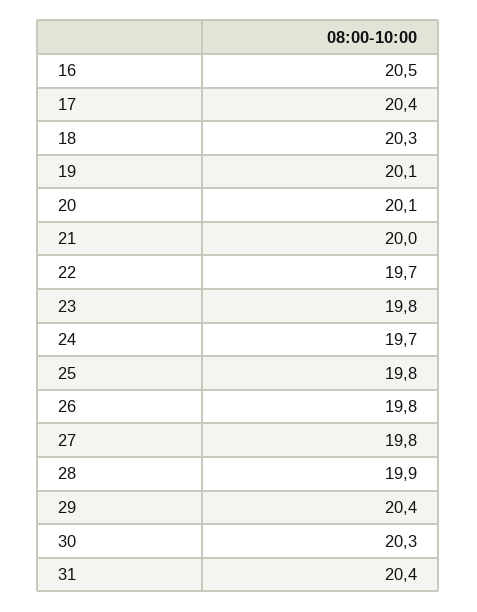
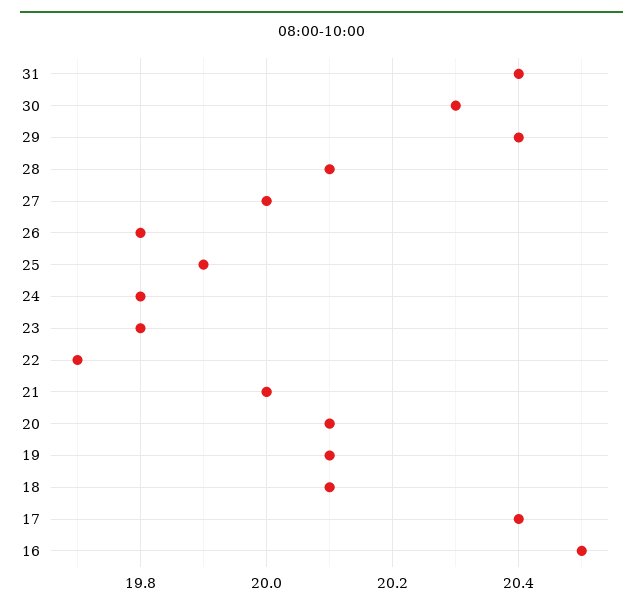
18: 20.3 -> 20.1
24: 19.7 -> 19.8
25: 19.8 -> 19.9
27: 19.8 -> 20
28: 19.9 -> 20.1

